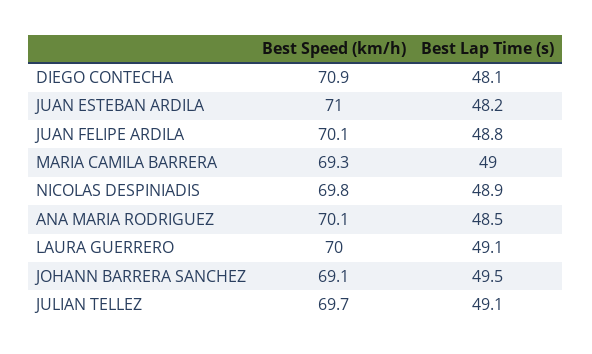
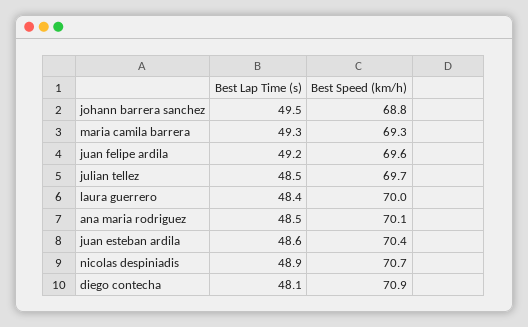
Best Speed (km/h), JUAN ESTEBAN ARDILA: 71 -> 70.4
Best Lap Time (s), JUAN ESTEBAN ARDILA: 48.2 -> 48.6
Best Speed (km/h), JUAN FELIPE ARDILA: 70.1 -> 69.6
Best Lap Time (s), JUAN FELIPE ARDILA: 48.8 -> 49.2
Best Lap Time (s), MARIA CAMILA BARRERA: 49 -> 49.3
Best Speed (km/h), NICOLAS DESPINIADIS: 69.8 -> 70.7
Best Lap Time (s), LAURA GUERRERO: 49.1 -> 48.4
Best Speed (km/h), JOHANN BARRERA SANCHEZ: 69.1 -> 68.8
Best Lap Time (s), JULIAN TELLEZ: 49.1 -> 48.5

